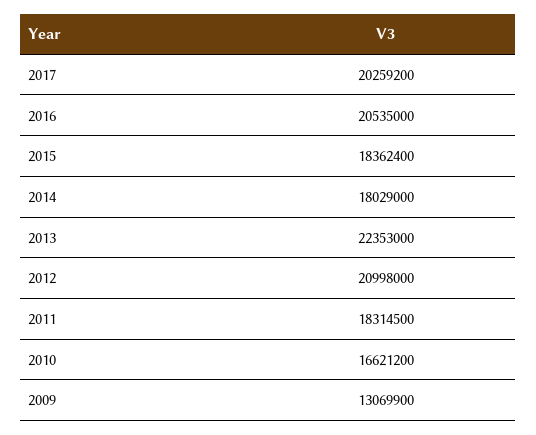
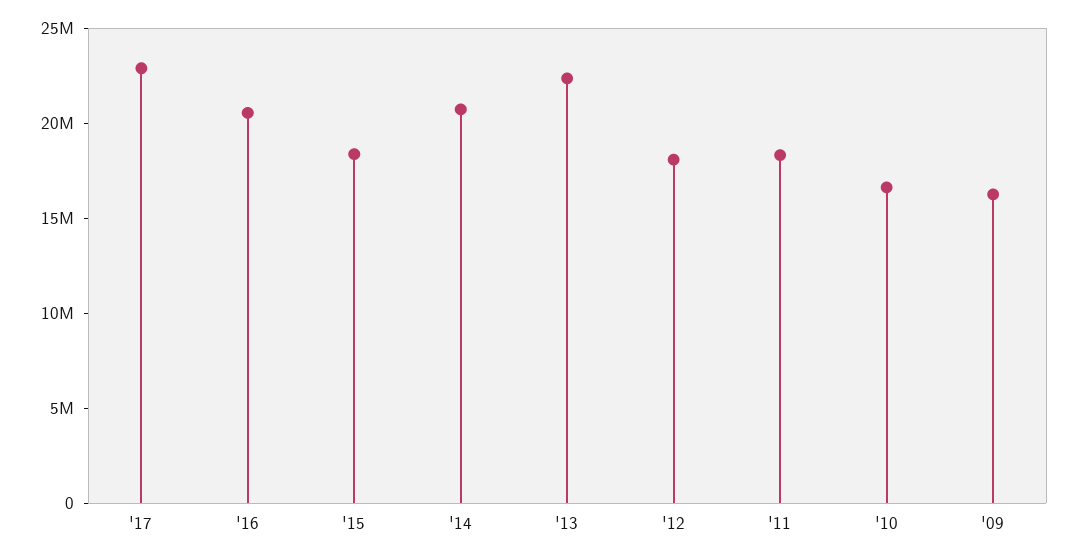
2017: 20259200 -> 23000000
2014: 18029000 -> 21000000
2012: 20998000 -> 18000000
2009: 13069900 -> 16000000

